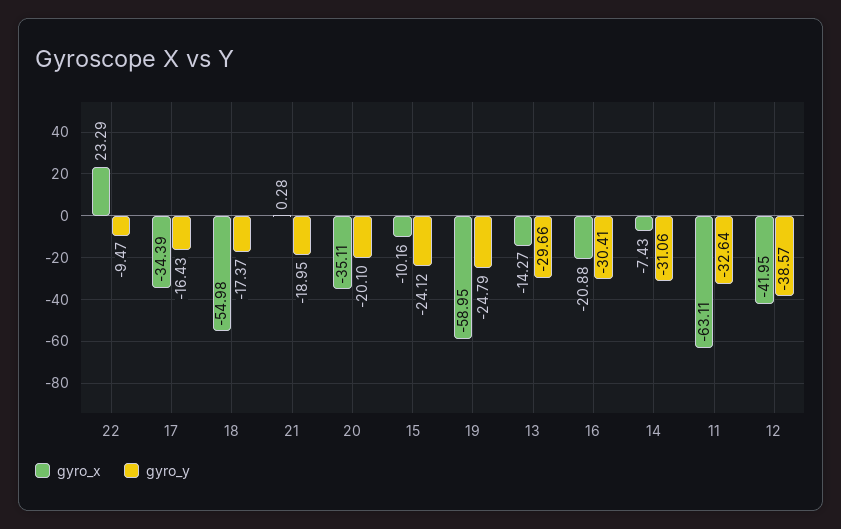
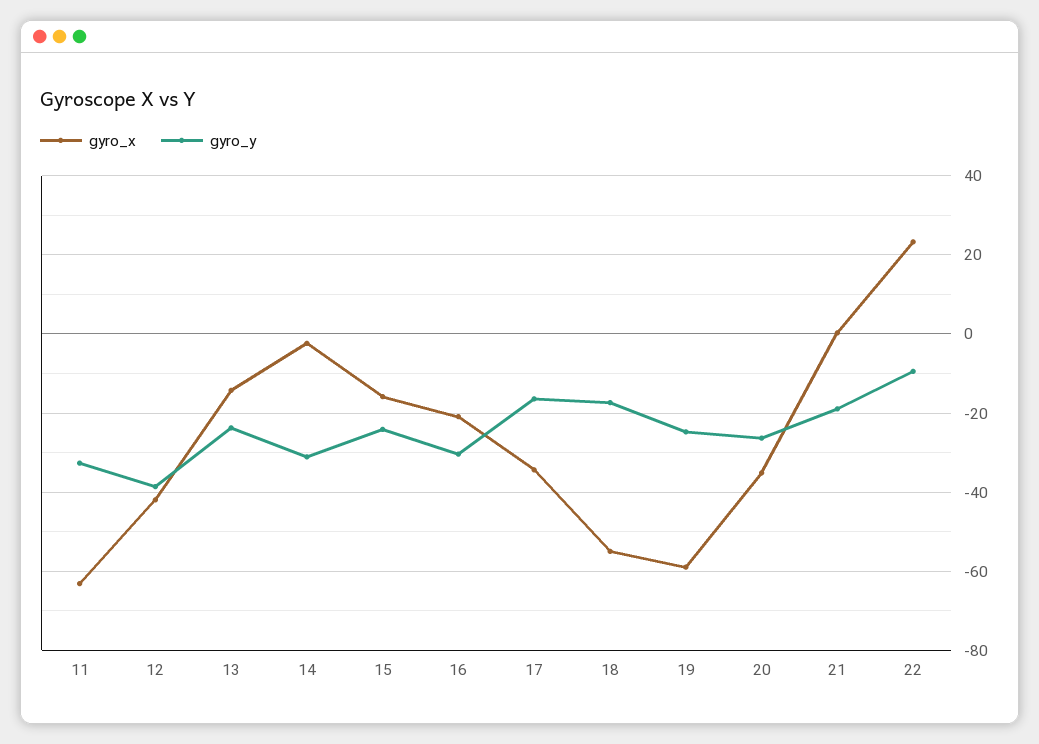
gyro_y, 20: -20.1 -> -26
gyro_x, 15: -10.16 -> -16
gyro_y, 13: -29.66 -> -24
gyro_x, 14: -7.43 -> -2

